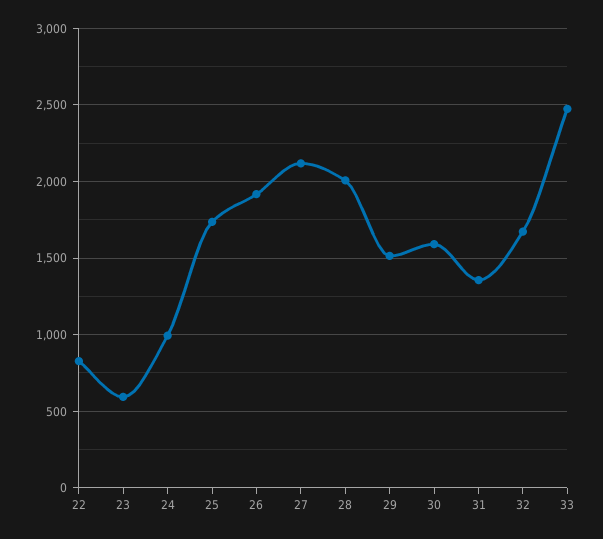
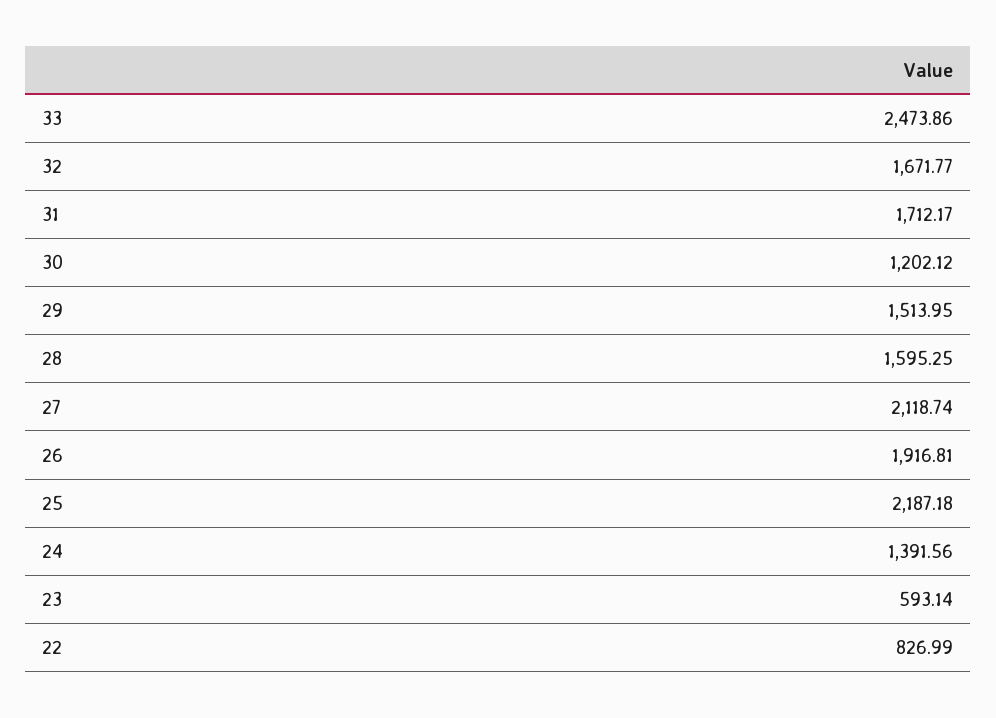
24: 1000 -> 1391.56
25: 1750 -> 2187.18
28: 2000 -> 1595.25
30: 1600 -> 1202.12
31: 1350 -> 1712.17

